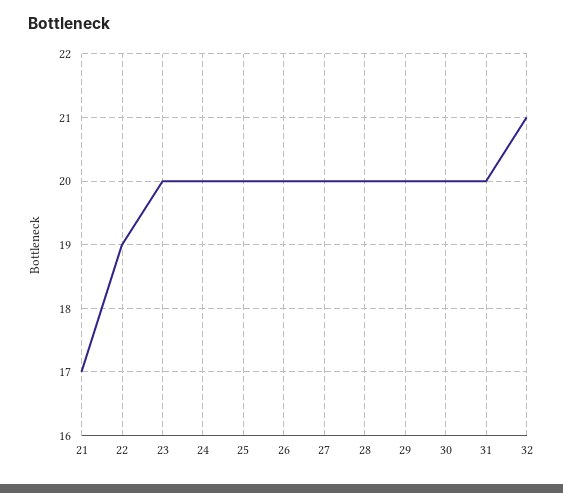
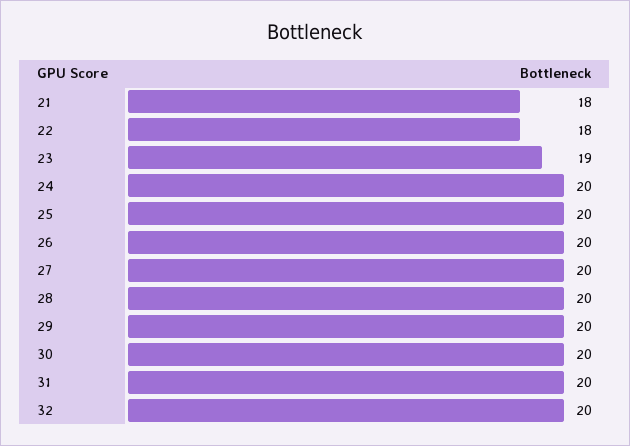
21: 17 -> 18
22: 19 -> 18
23: 20 -> 19
32: 21 -> 20

